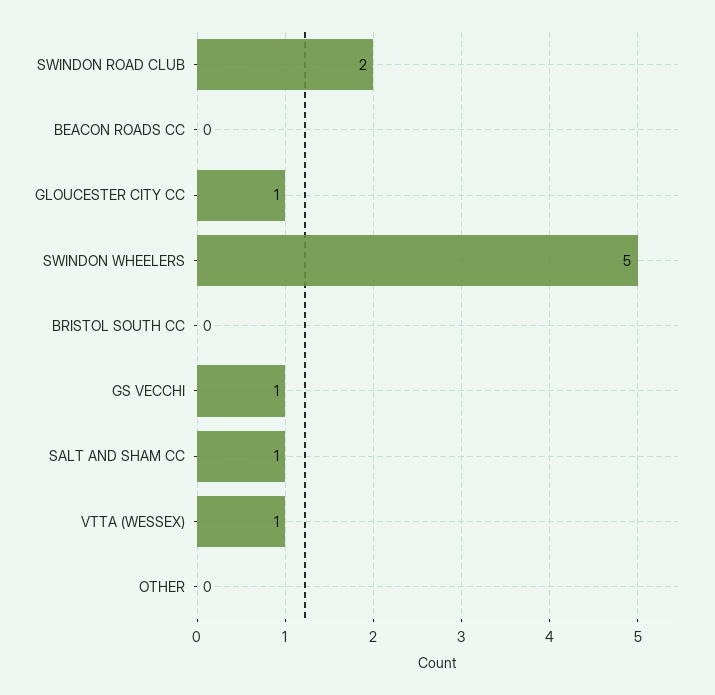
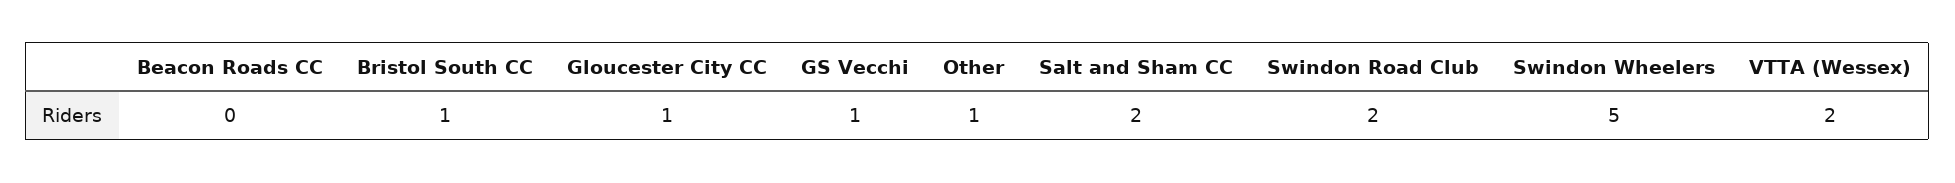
BRISTOL SOUTH CC: 0 -> 1
SALT AND SHAM CC: 1 -> 2
VTTA (WESSEX): 1 -> 2
OTHER: 0 -> 1

